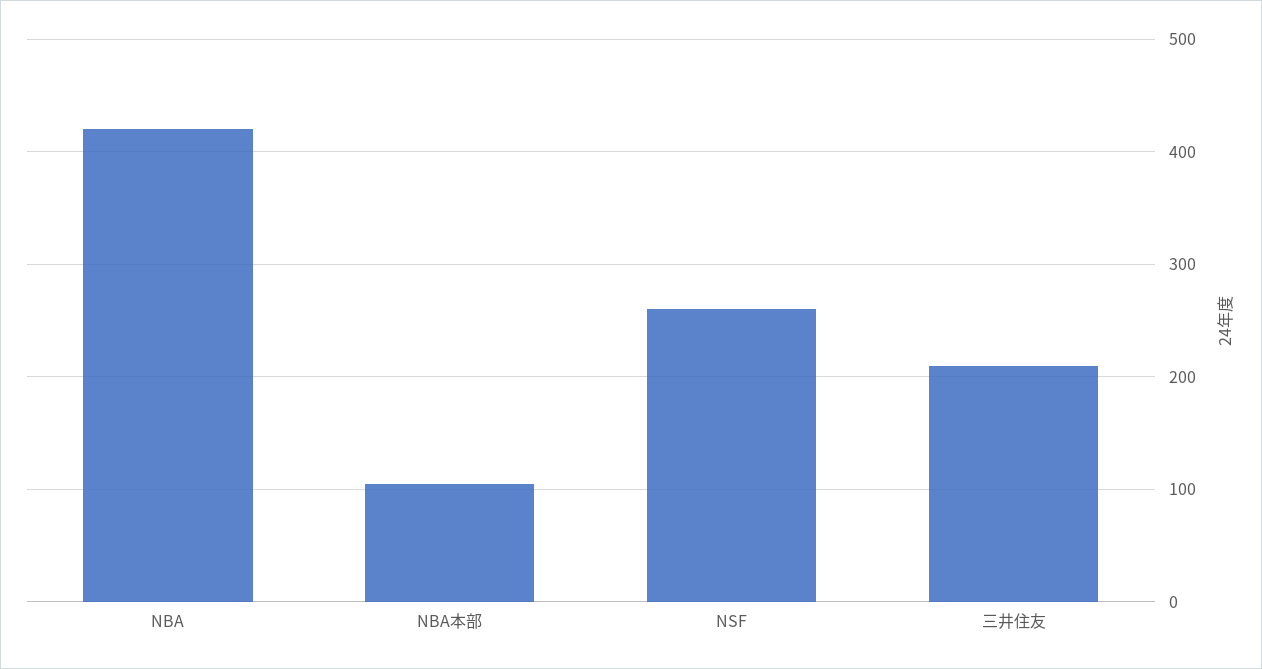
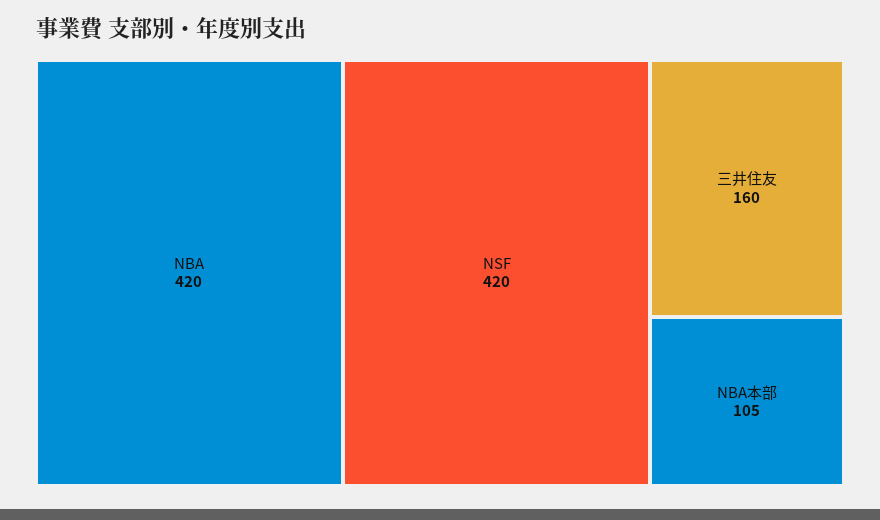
NSF: 260 -> 420
三井住友: 210 -> 160

